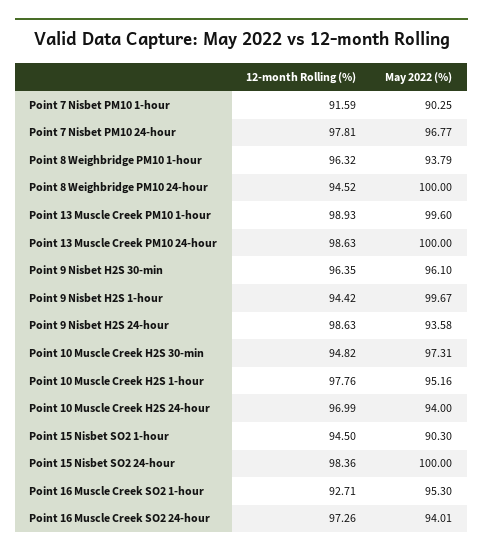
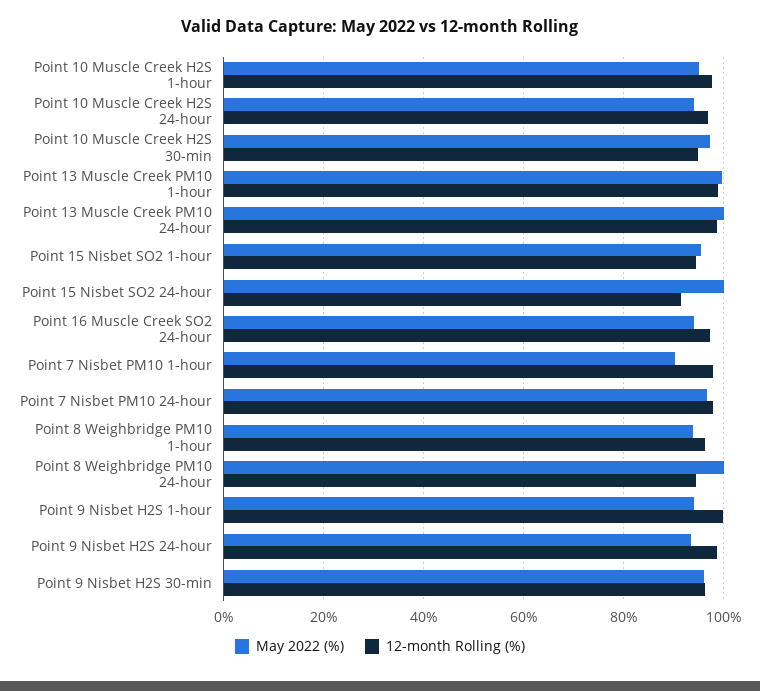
12-month Rolling (%), Point 7 Nisbet PM10 1-hour: 91.59 -> 98
12-month Rolling (%), Point 9 Nisbet H2S 1-hour: 94.42 -> 100
May 2022 (%), Point 9 Nisbet H2S 1-hour: 99.67 -> 94
May 2022 (%), Point 15 Nisbet SO2 1-hour: 90.3 -> 96
12-month Rolling (%), Point 15 Nisbet SO2 24-hour: 98.36 -> 92
12-month Rolling (%), Point 16 Muscle Creek SO2 1-hour: 92.71 -> none
May 2022 (%), Point 16 Muscle Creek SO2 1-hour: 95.3 -> none

